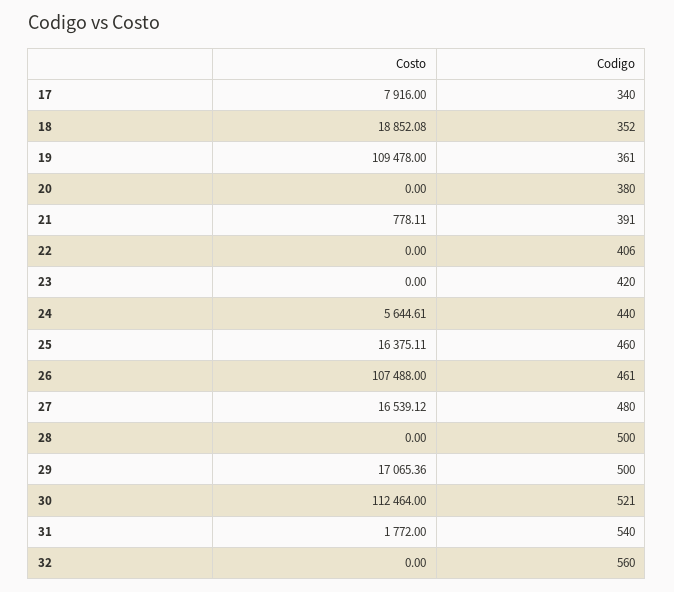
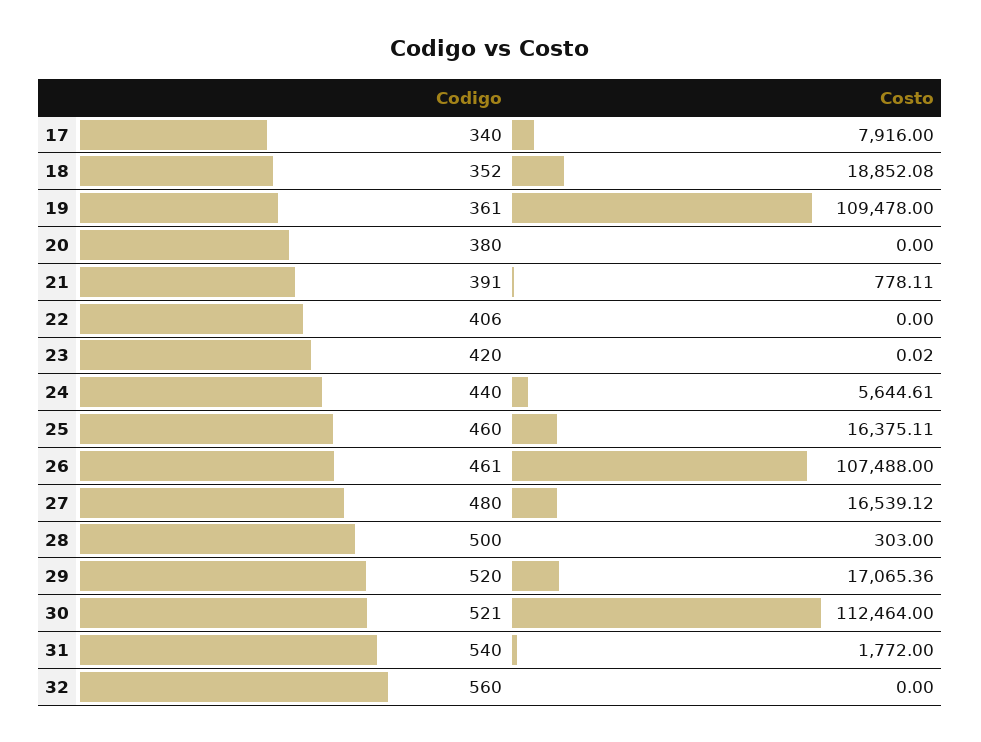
Costo, 23: 0 -> 0.02
Costo, 28: 0 -> 303
Codigo, 29: 500 -> 520

